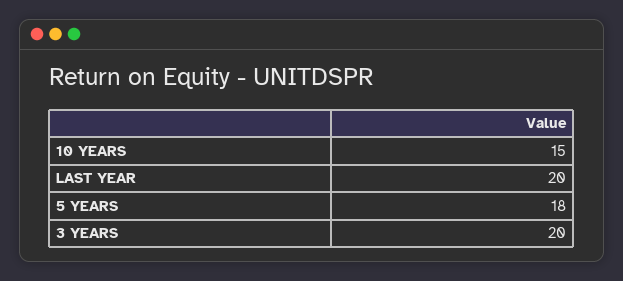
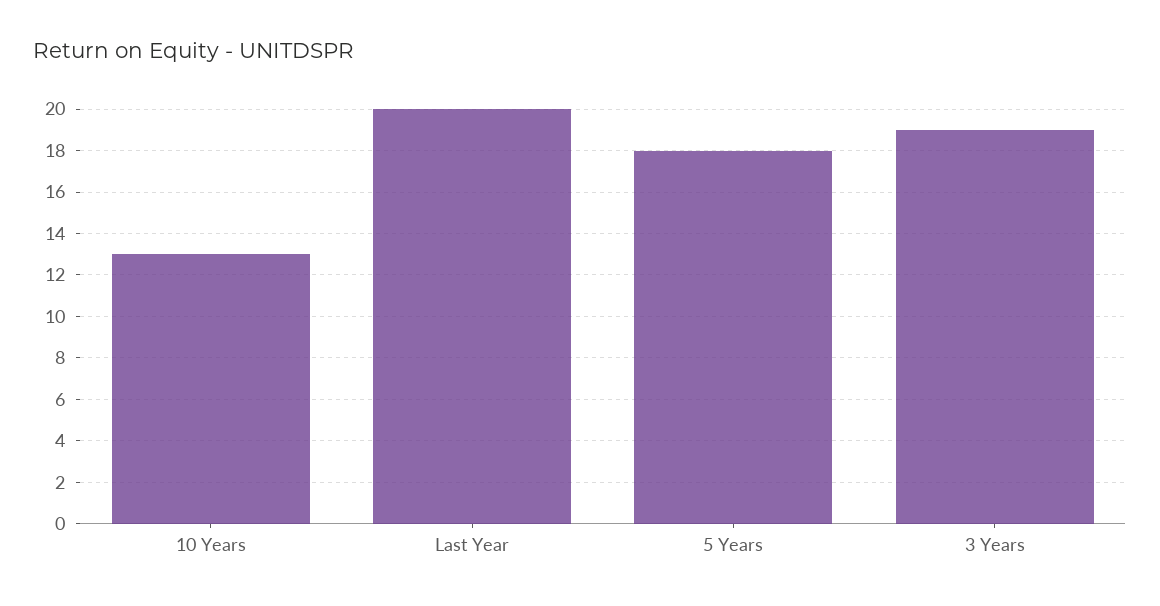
10 YEARS: 15 -> 13
3 YEARS: 20 -> 19

